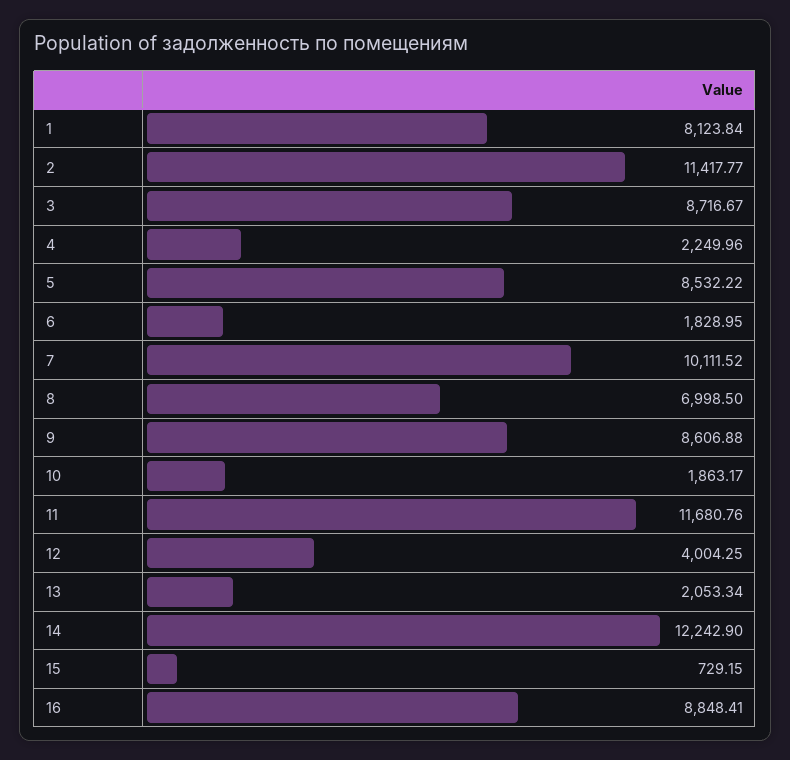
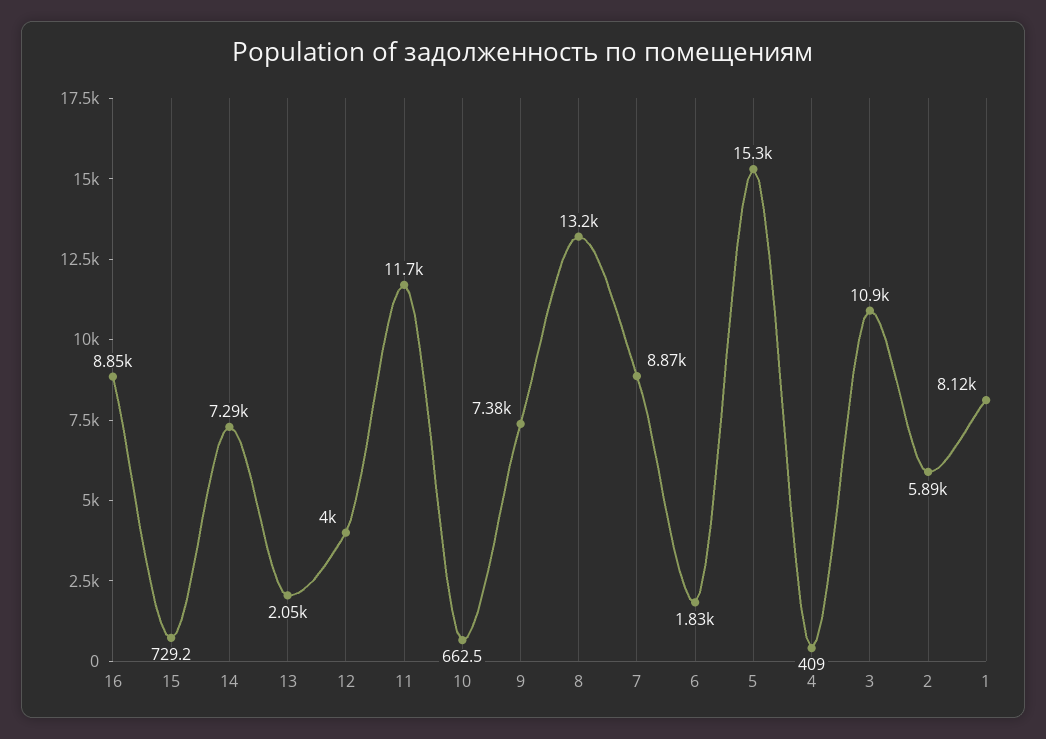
2: 11417.77 -> 5890
3: 8716.67 -> 10900
4: 2249.96 -> 409
5: 8532.22 -> 15300
7: 10111.52 -> 8870
8: 6998.5 -> 13200
9: 8606.88 -> 7380
10: 1863.17 -> 662.5
14: 12242.9 -> 7290

